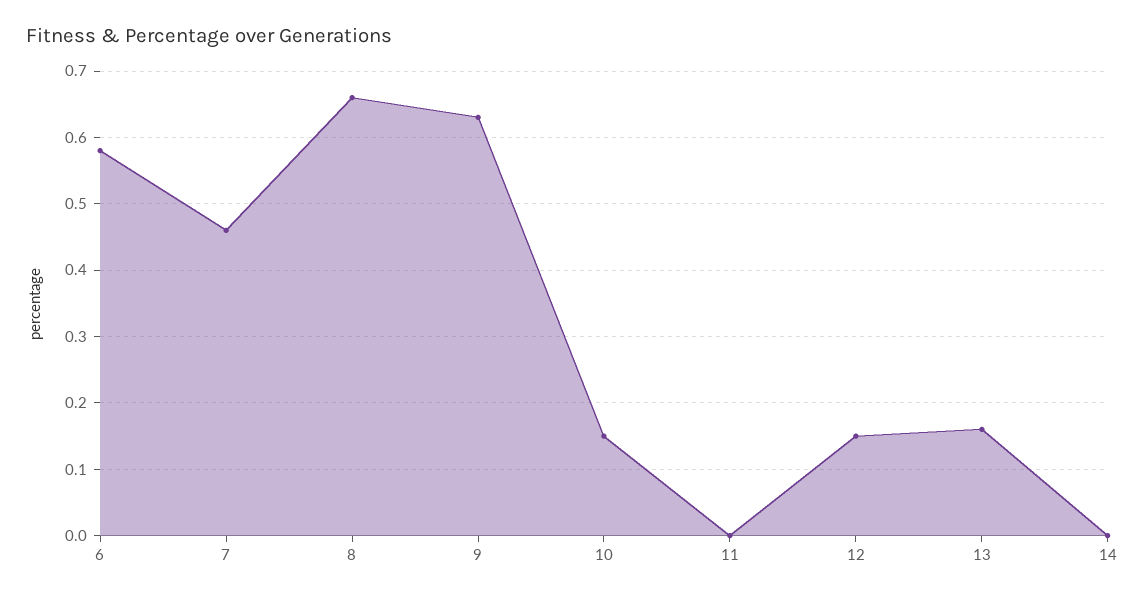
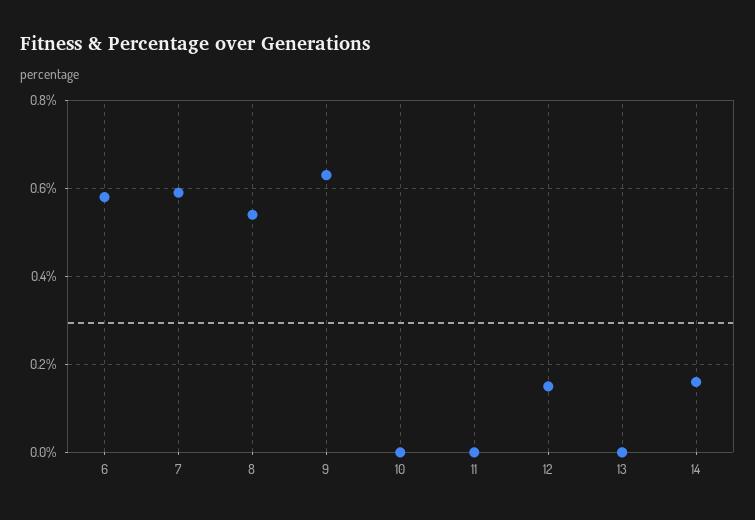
7: 0.46 -> 0.6
8: 0.66 -> 0.55
10: 0.15 -> 0
13: 0.16 -> 0
14: 0 -> 0.15

